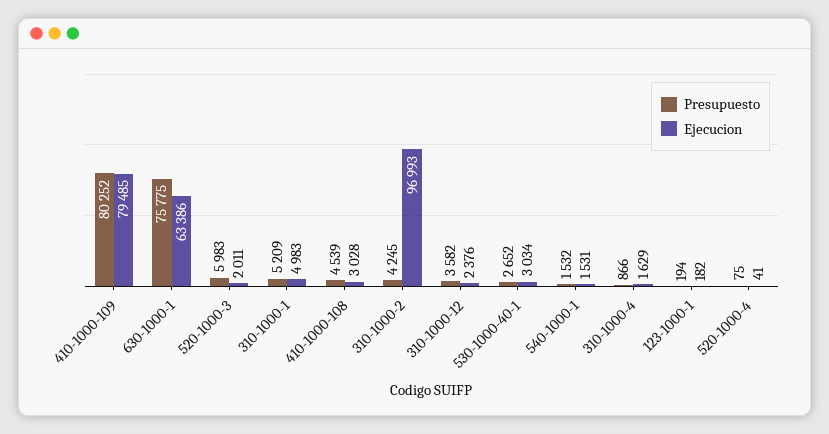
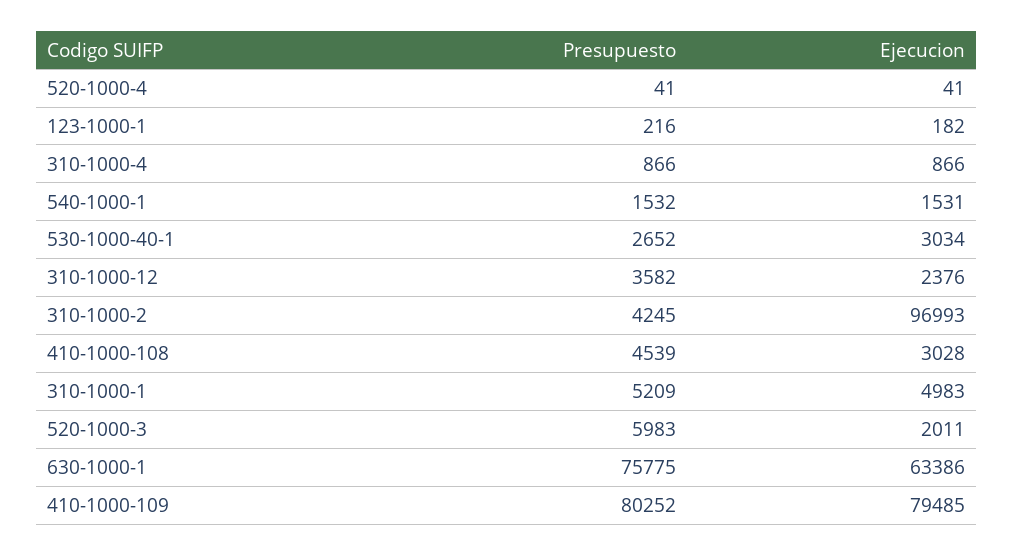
Ejecucion, 310-1000-4: 1629 -> 866
Presupuesto, 123-1000-1: 194 -> 216
Presupuesto, 520-1000-4: 75 -> 41

